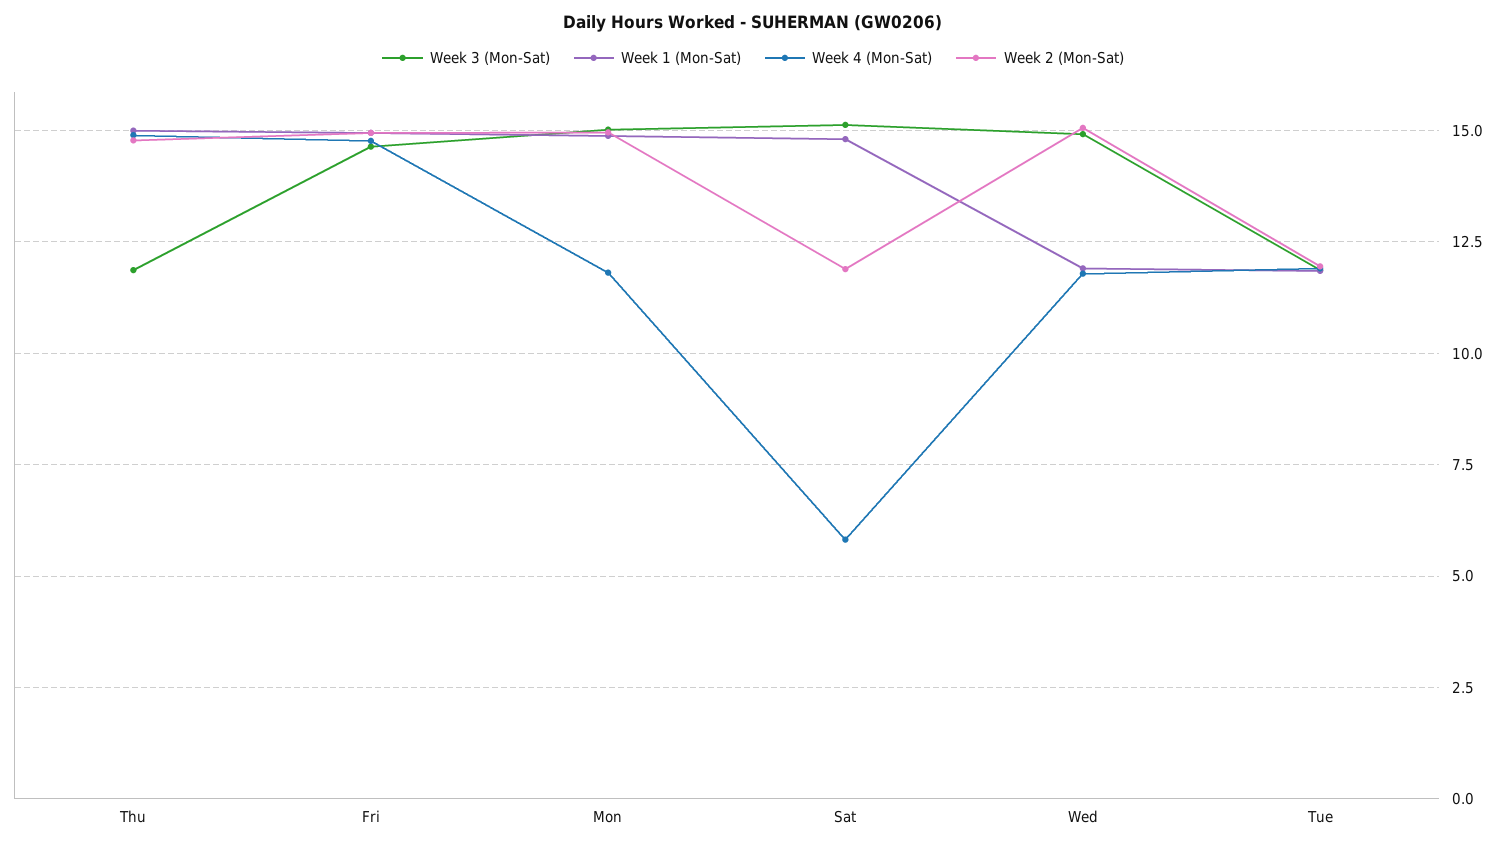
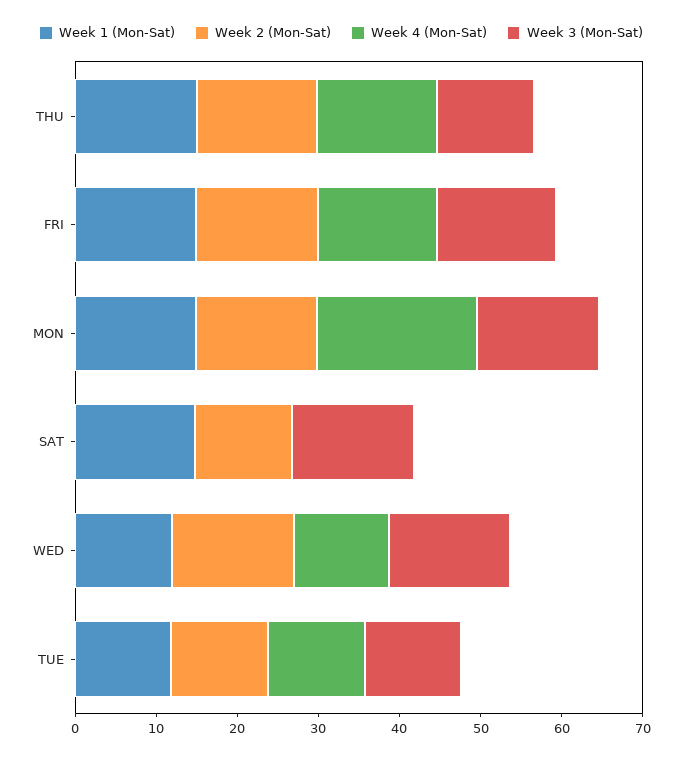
Week 4 (Mon-Sat), Mon: 11.75 -> 20
Week 4 (Mon-Sat), Sat: 5.75 -> 0

